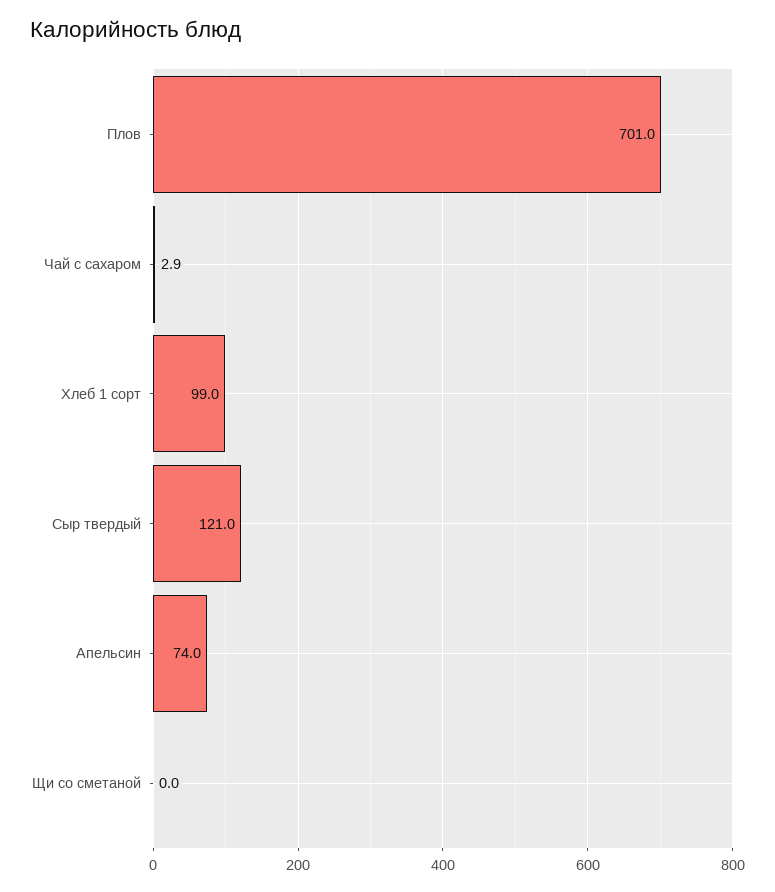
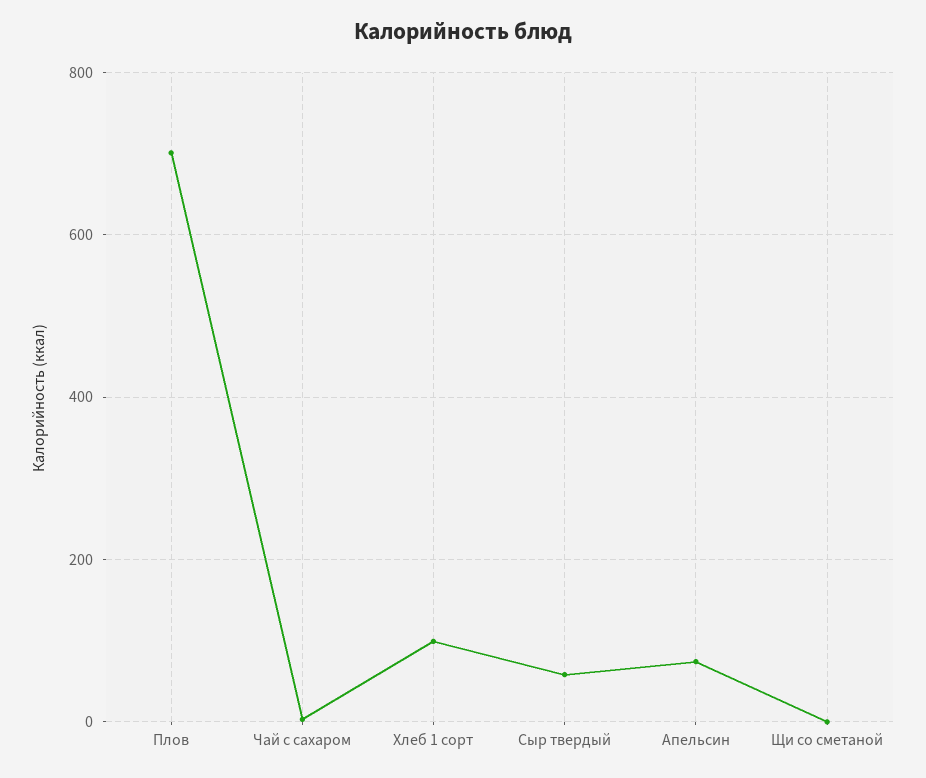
Сыр твердый: 121 -> 60

